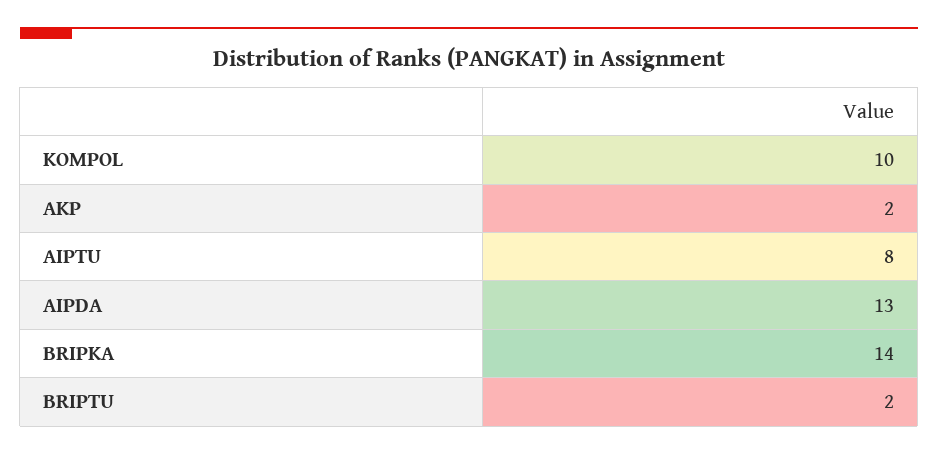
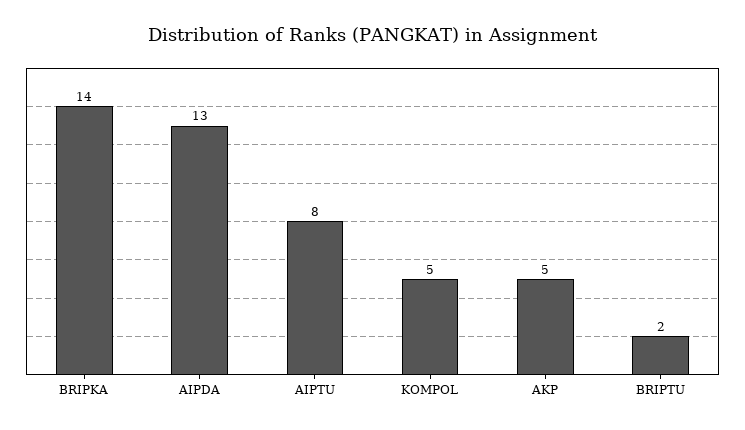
KOMPOL: 10 -> 5
AKP: 2 -> 5

